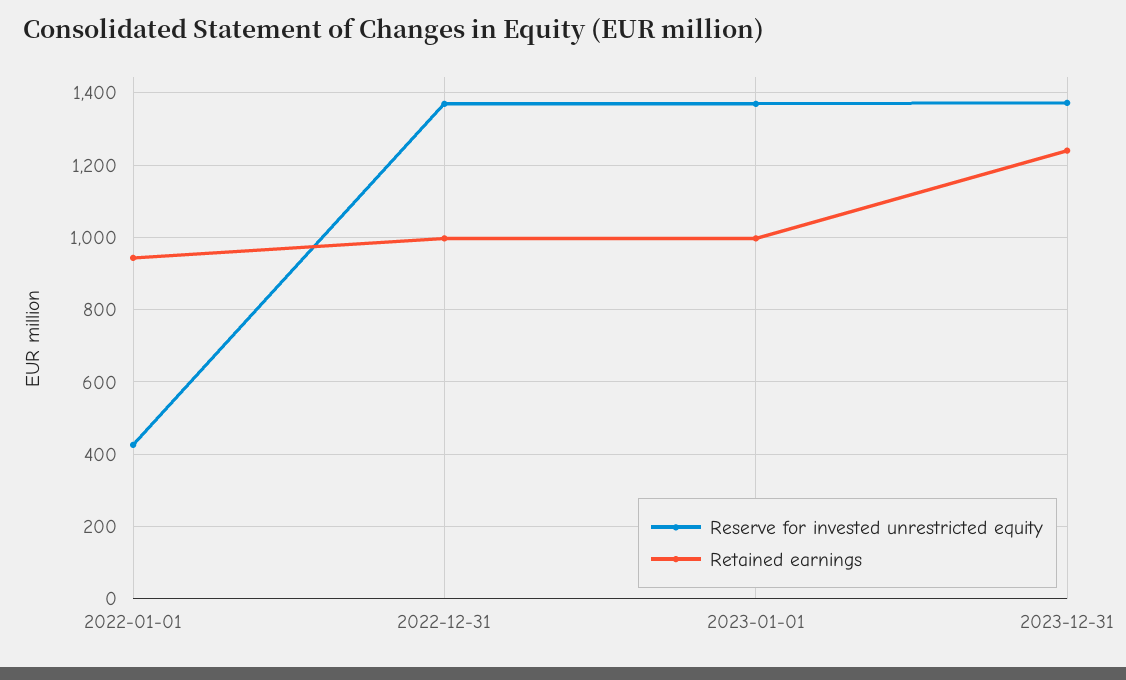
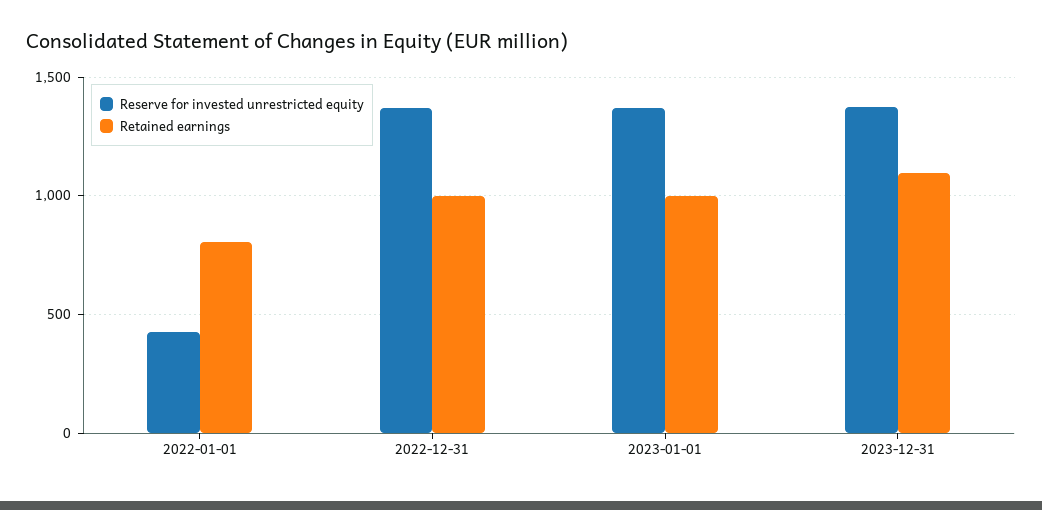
Retained earnings, 2022-01-01: 940 -> 800
Retained earnings, 2023-12-31: 1240 -> 1100

